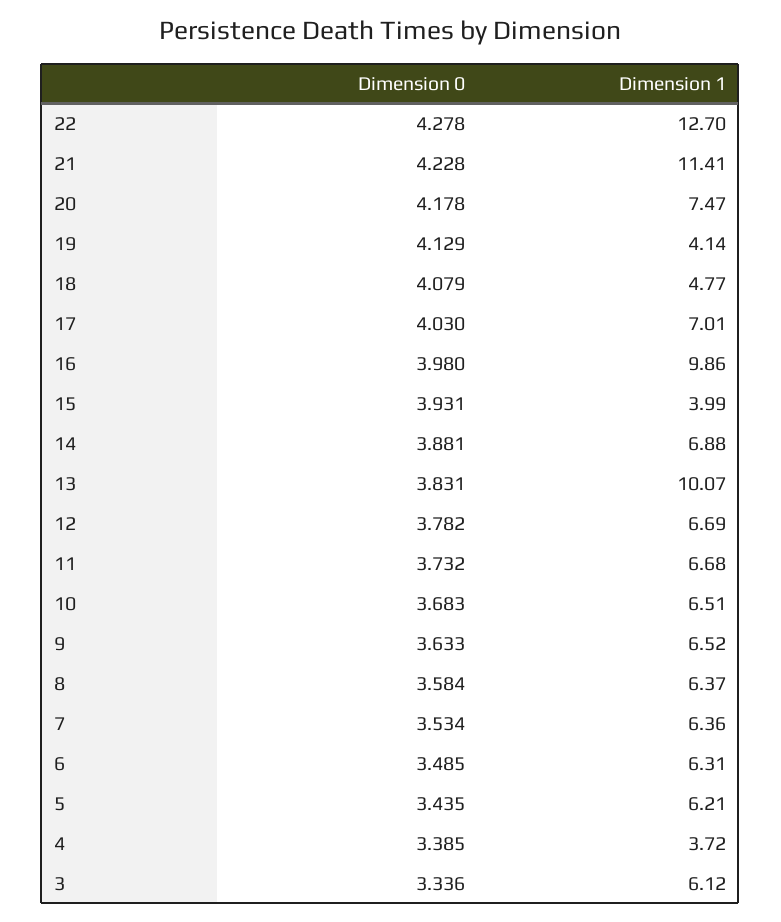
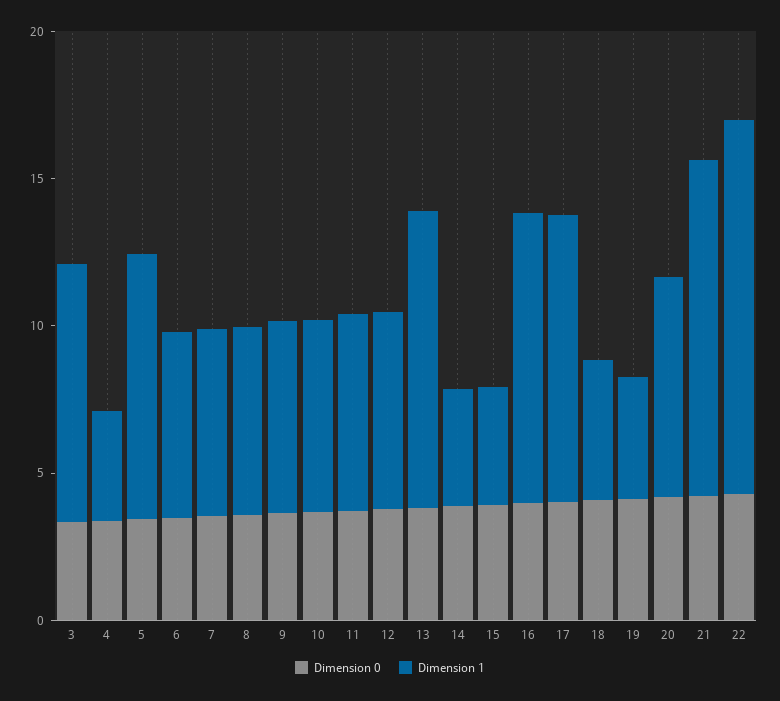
Dimension 1, 17: 7.01 -> 10
Dimension 1, 14: 6.88 -> 4
Dimension 1, 5: 6.21 -> 9
Dimension 1, 3: 6.12 -> 9

